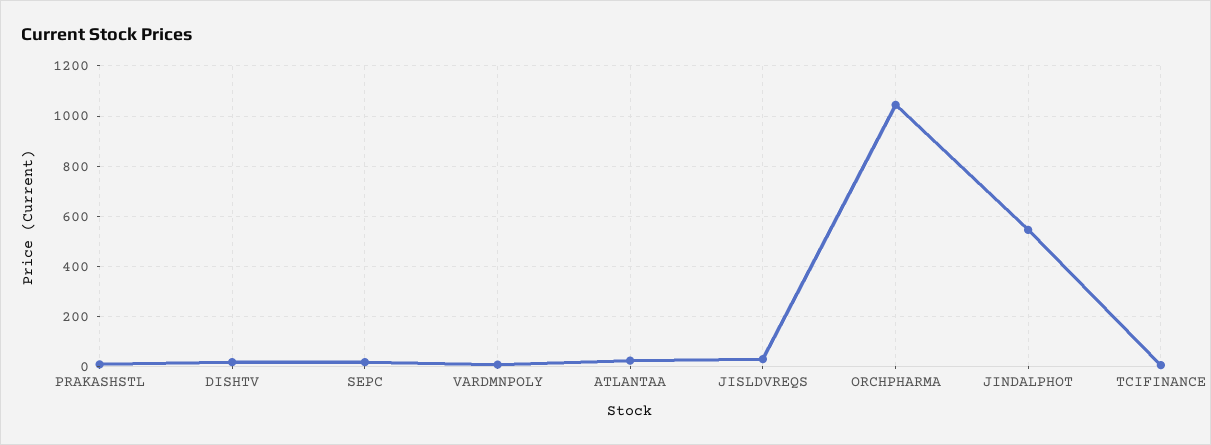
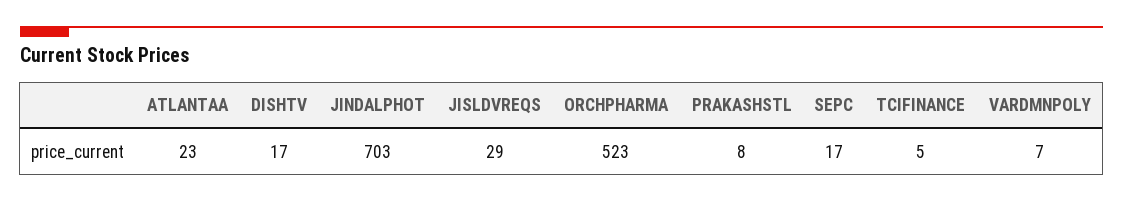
ORCHPHARMA: 1050 -> 523
JINDALPHOT: 550 -> 703

